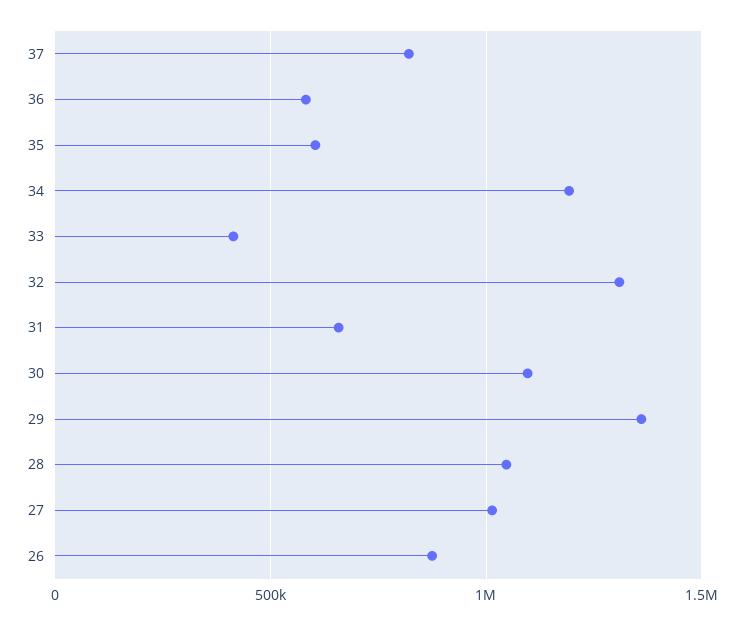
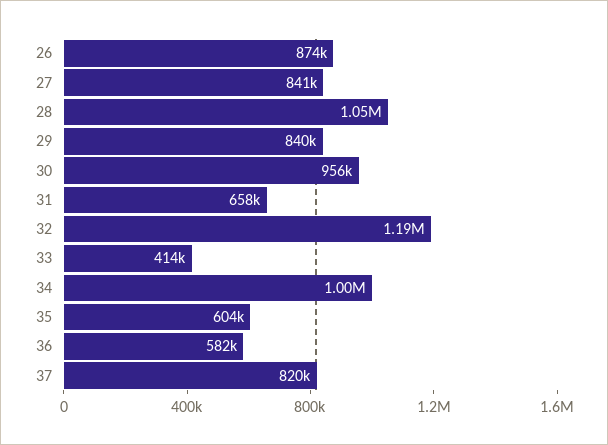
34: 1200000 -> 1000000
32: 1300000 -> 1190000
30: 1100000 -> 956000
29: 1350000 -> 840000
27: 1000000 -> 841000

